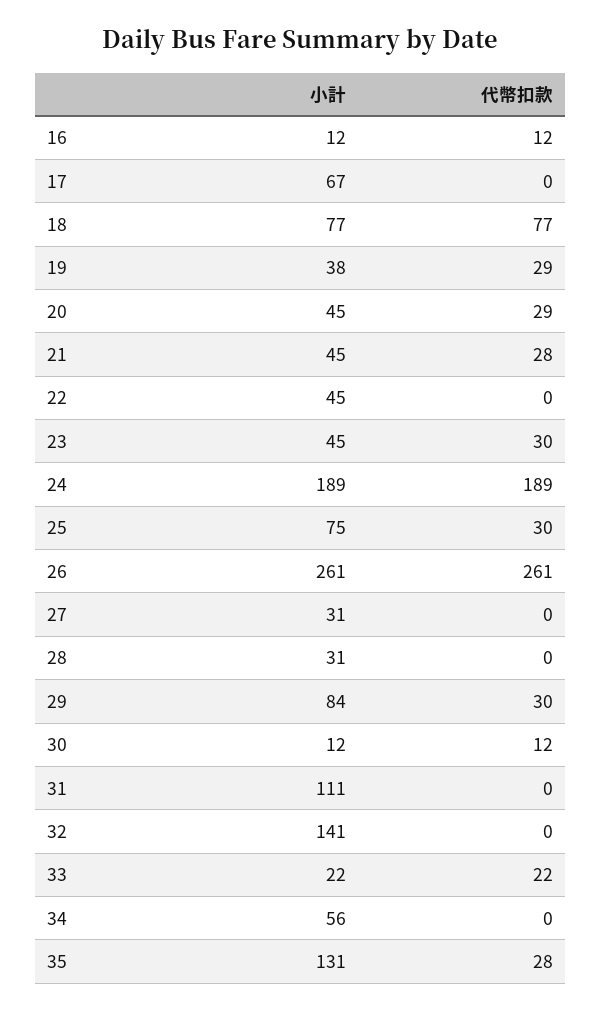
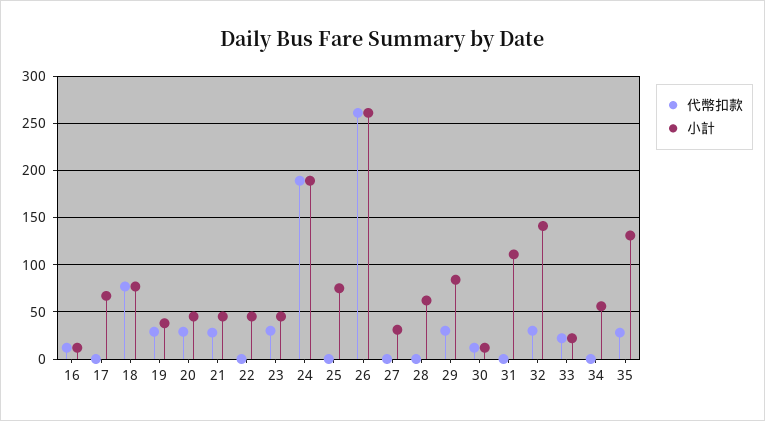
代幣扣款, 25: 30 -> 0
小計, 28: 31 -> 60
代幣扣款, 32: 0 -> 30

